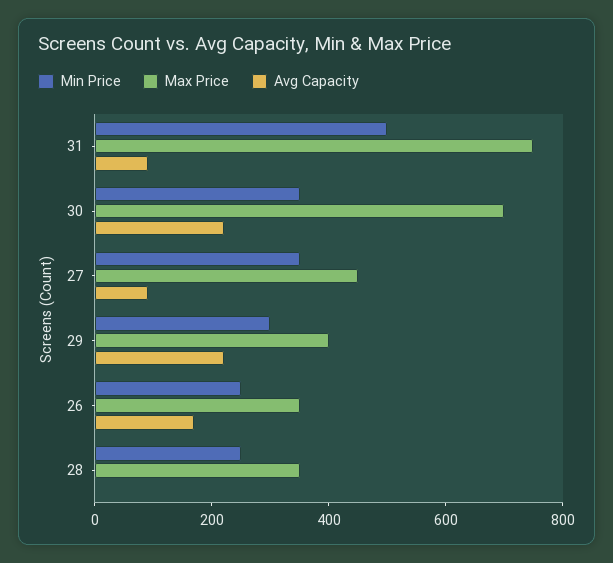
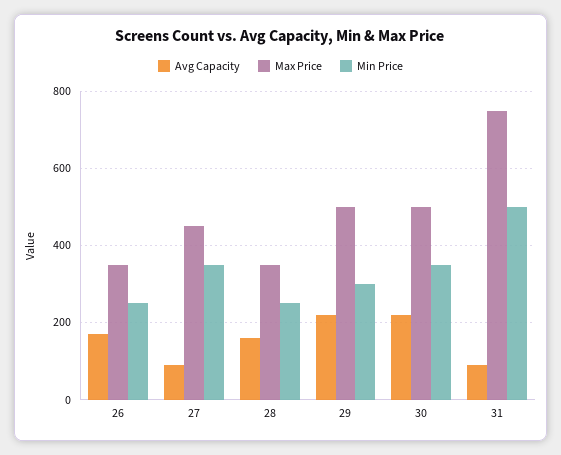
Max Price, 30: 700 -> 500
Max Price, 29: 400 -> 500
Avg Capacity, 28: 0 -> 160

